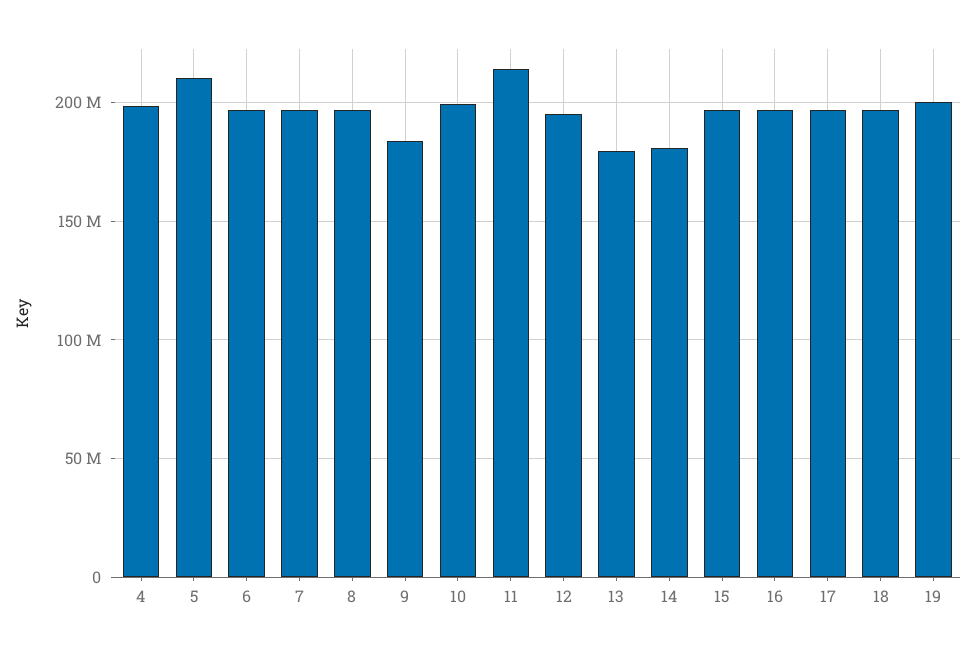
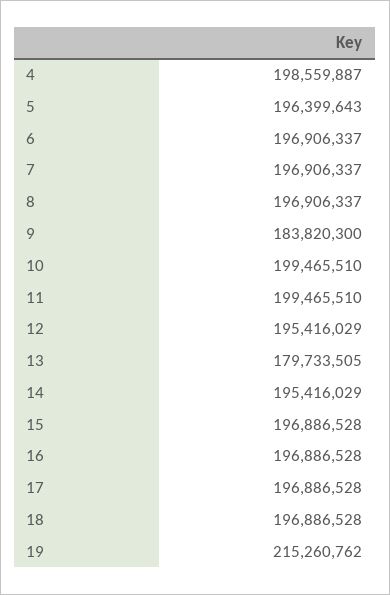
5: 210000000 -> 196399643
11: 215000000 -> 199465510
14: 180000000 -> 195416029
19: 200000000 -> 215260762

